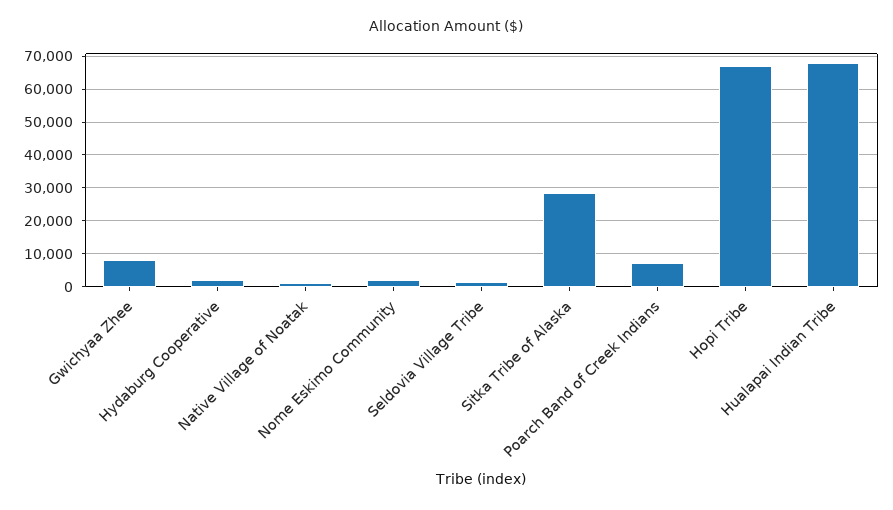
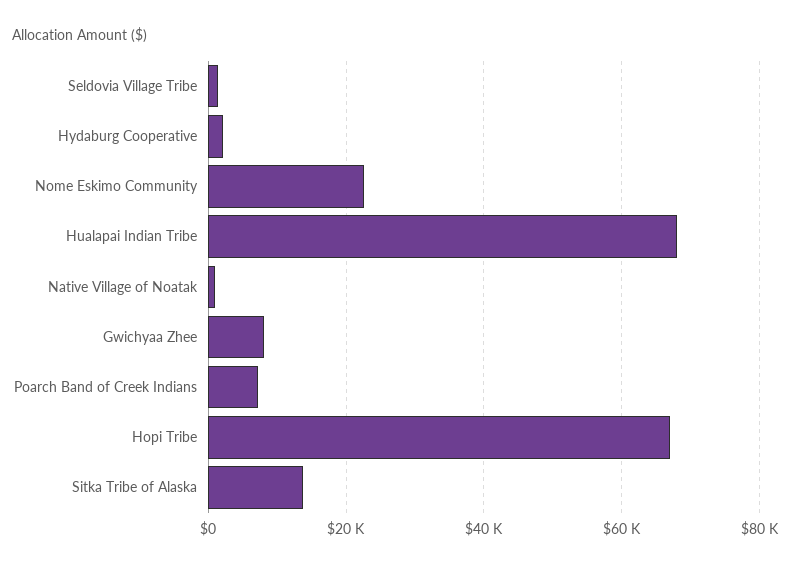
Nome Eskimo Community: 2000 -> 22000
Sitka Tribe of Alaska: 28000 -> 14000

